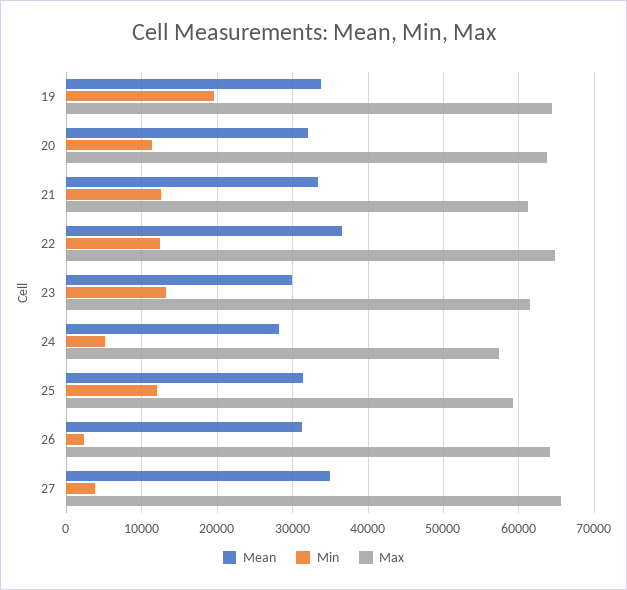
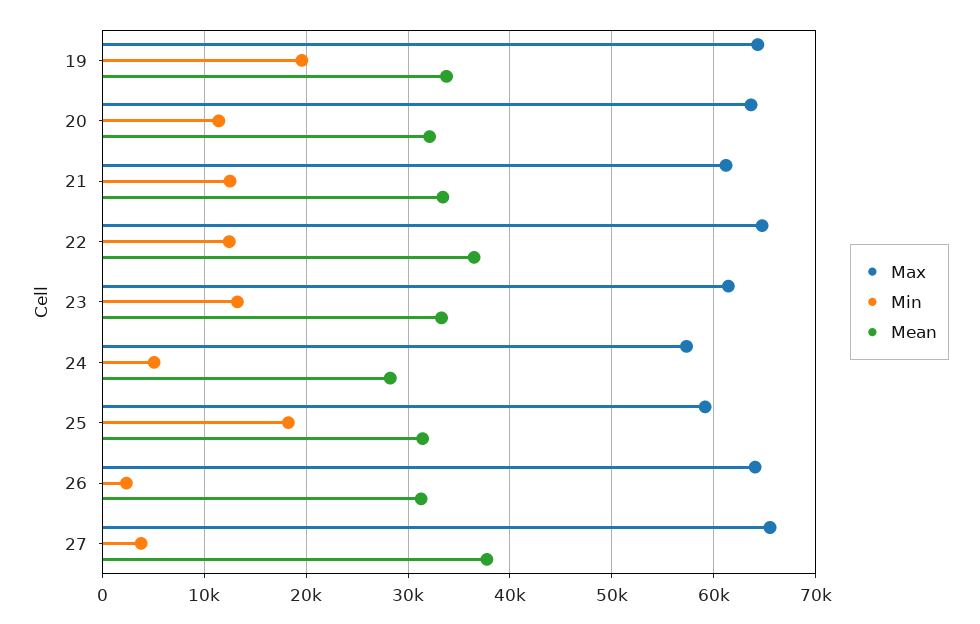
Mean, 23: 30000 -> 33000
Min, 25: 12000 -> 18000
Mean, 27: 35000 -> 38000

